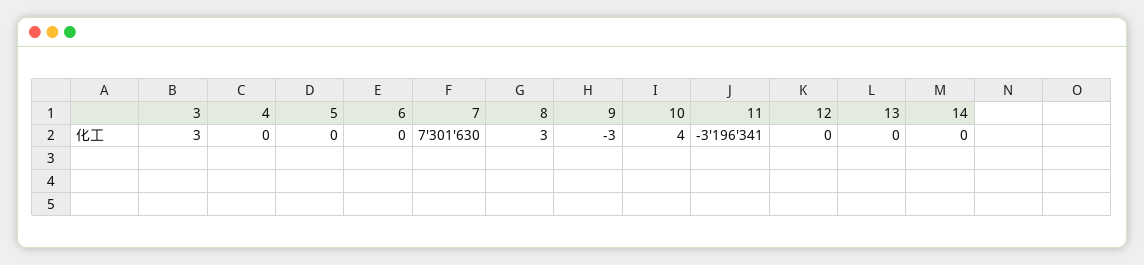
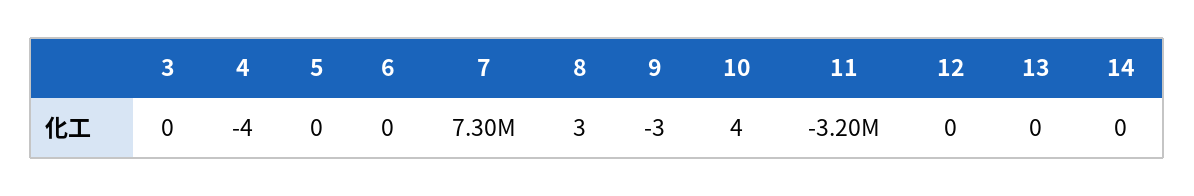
3: 3 -> 0
4: 0 -> -4

